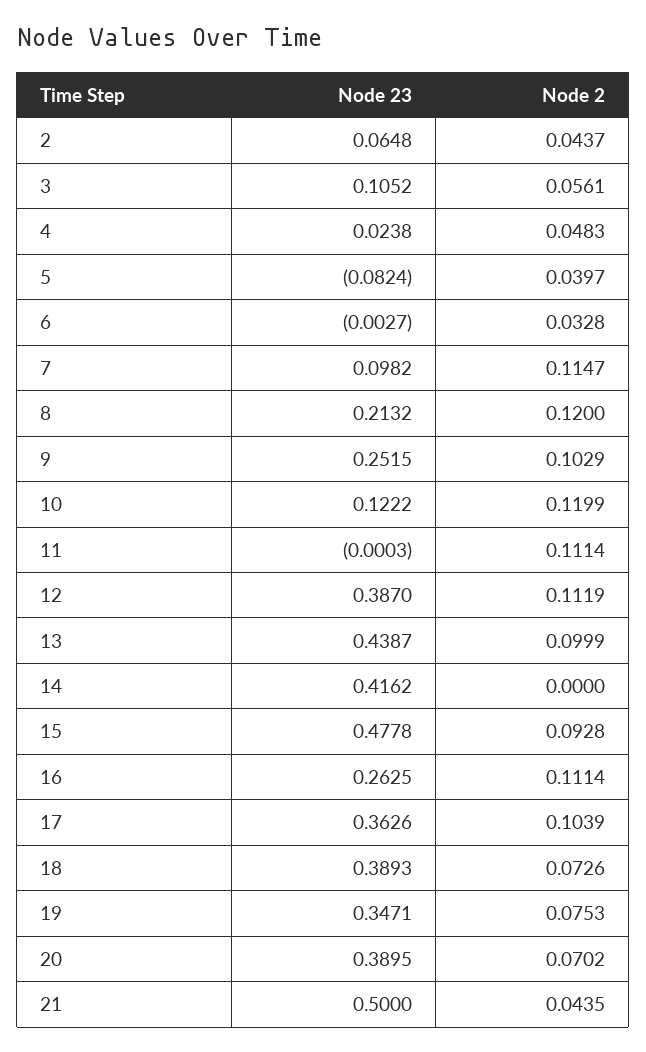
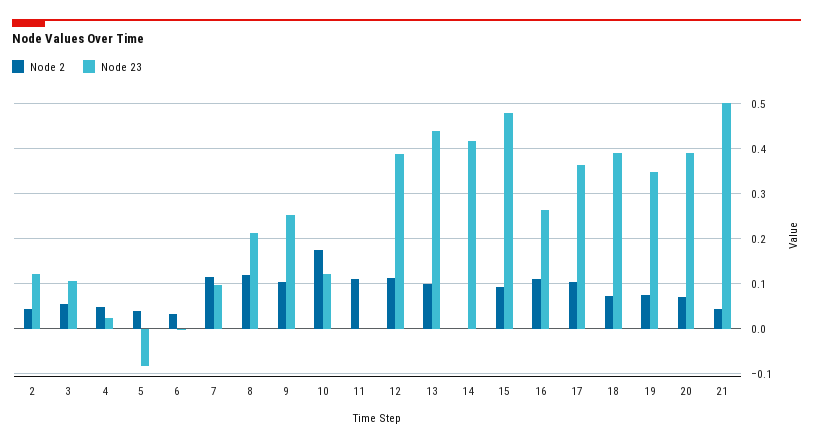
Node 23, 2: 0.0648 -> 0.12
Node 2, 10: 0.1199 -> 0.18

